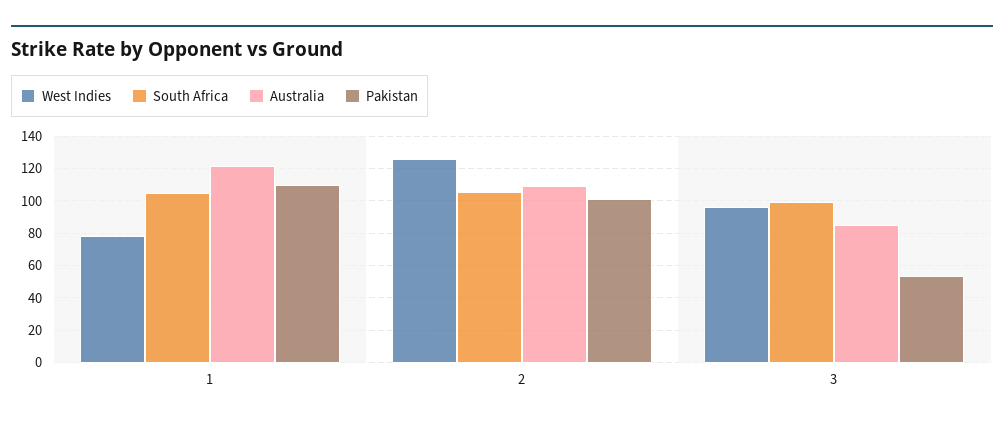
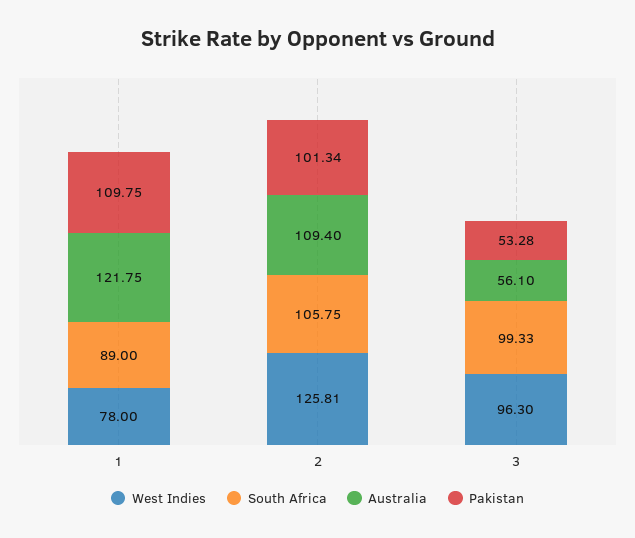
South Africa, 1: 105 -> 89
Australia, 3: 85 -> 56.1

